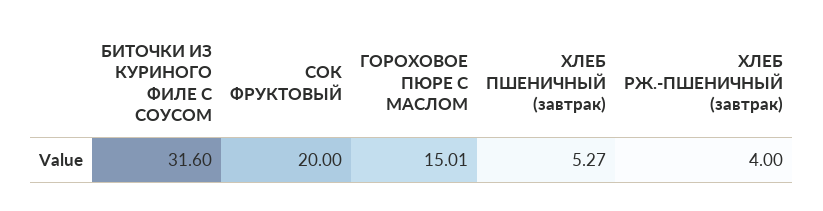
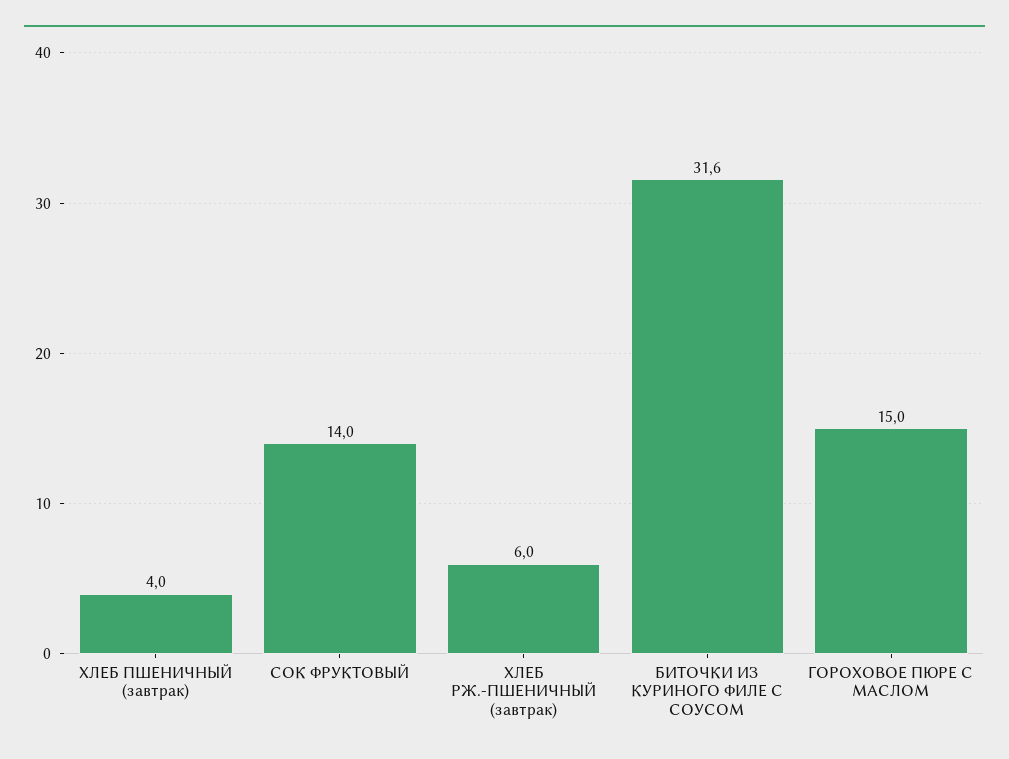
СОК ФРУКТОВЫЙ: 20 -> 14
ХЛЕБ ПШЕНИЧНЫЙ (завтрак): 5.27 -> 4
ХЛЕБ РЖ.-ПШЕНИЧНЫЙ (завтрак): 4 -> 6

